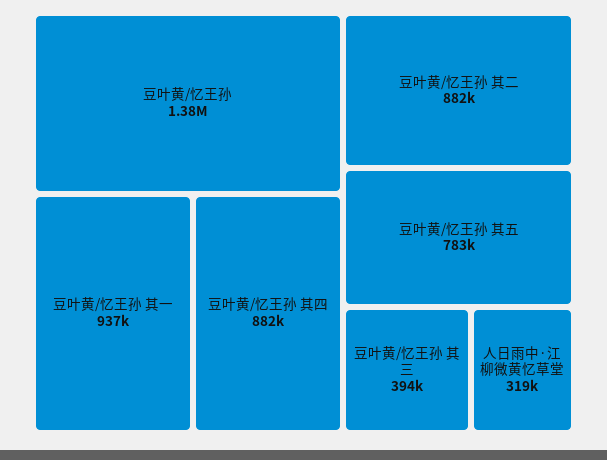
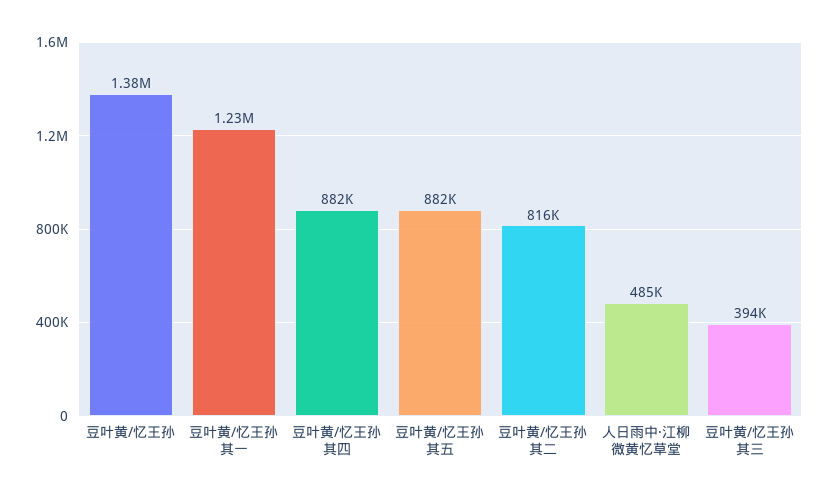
豆叶黄/忆王孙 其一: 937000 -> 1230000
豆叶黄/忆王孙 其二: 882000 -> 816000
豆叶黄/忆王孙 其五: 783000 -> 882000
人日雨中·江柳微黄忆草堂: 319000 -> 485000

